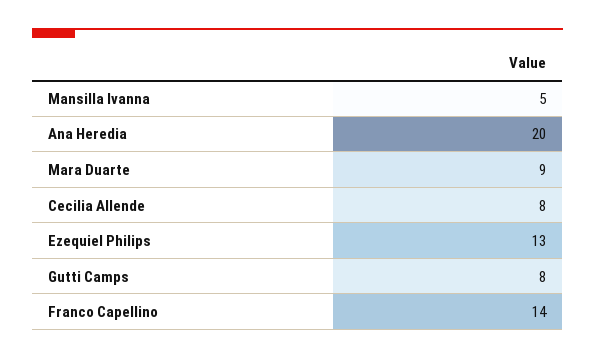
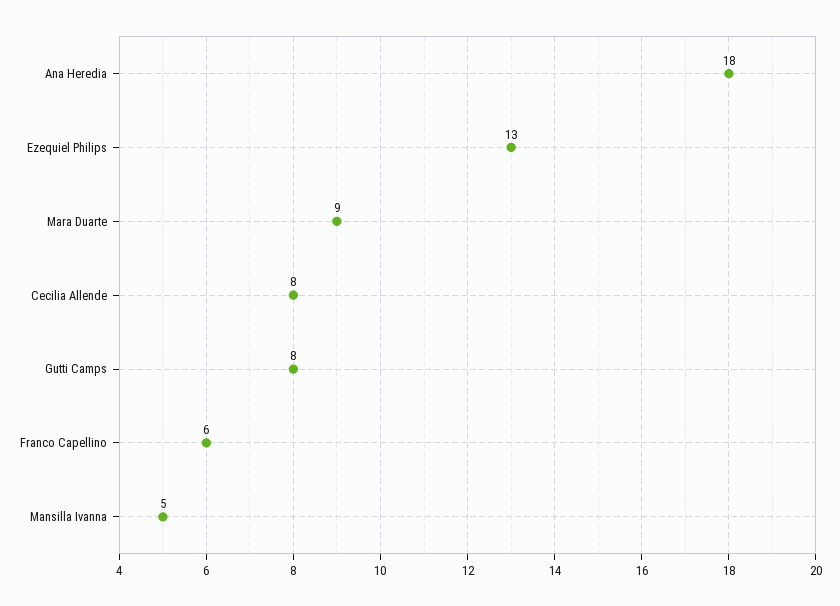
Ana Heredia: 20 -> 18
Franco Capellino: 14 -> 6

